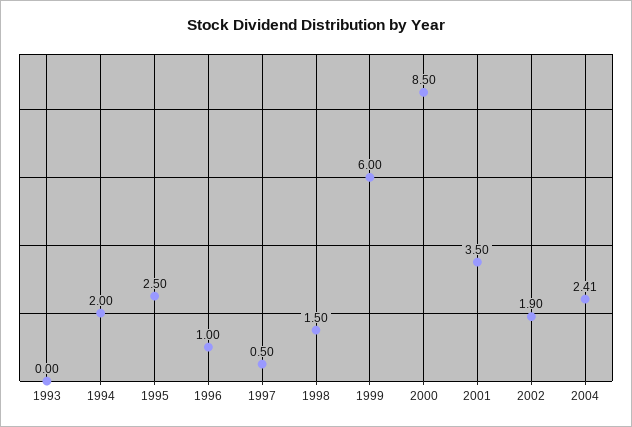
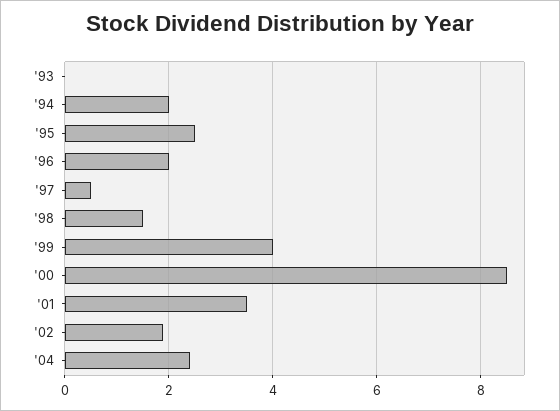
1996: 1 -> 2
1999: 6 -> 4

